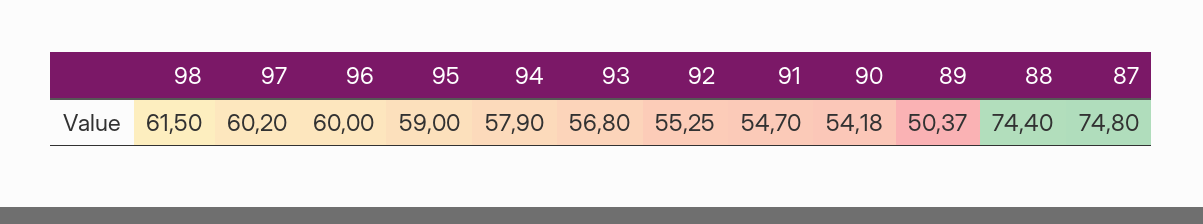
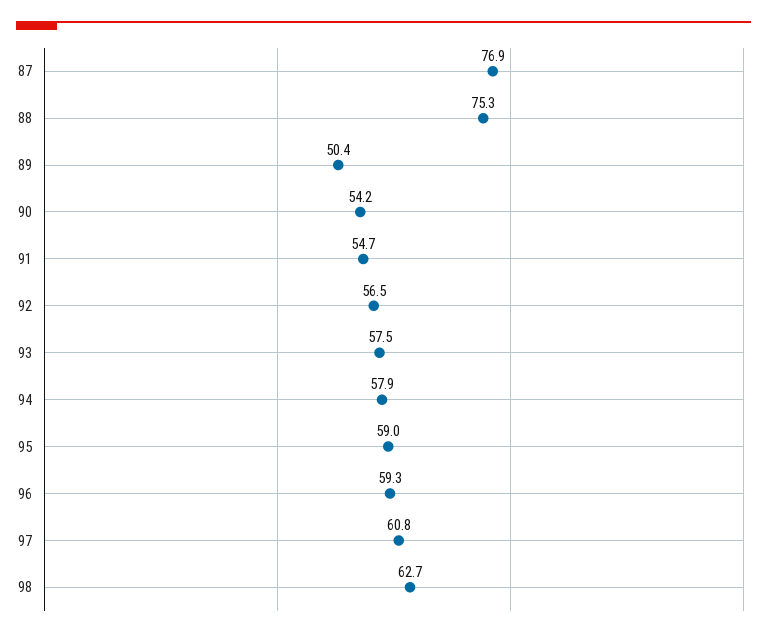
98: 61.5 -> 62.7
97: 60.2 -> 60.8
96: 60 -> 59.3
93: 56.8 -> 57.5
92: 55.25 -> 56.5
88: 74.4 -> 75.3
87: 74.8 -> 76.9

